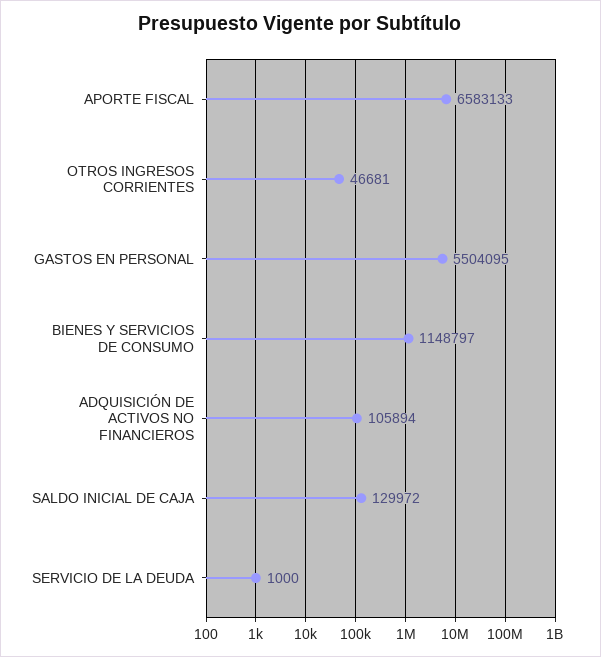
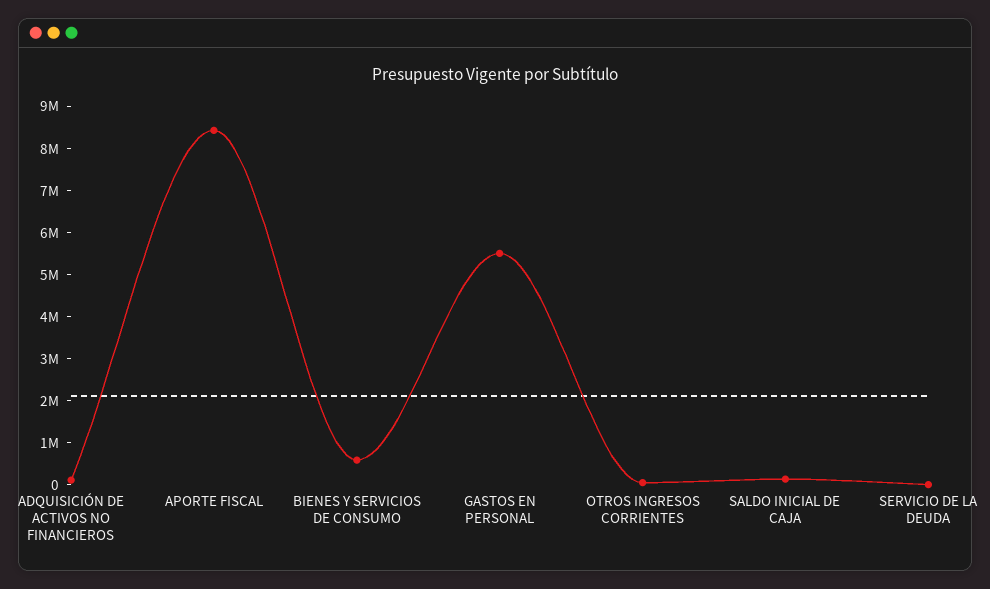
APORTE FISCAL: 6583133 -> 8400000
BIENES Y SERVICIOS DE CONSUMO: 1148797 -> 600000

